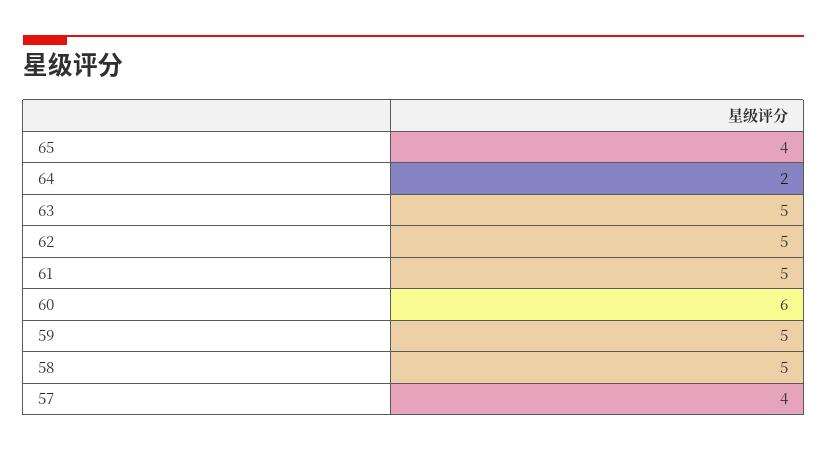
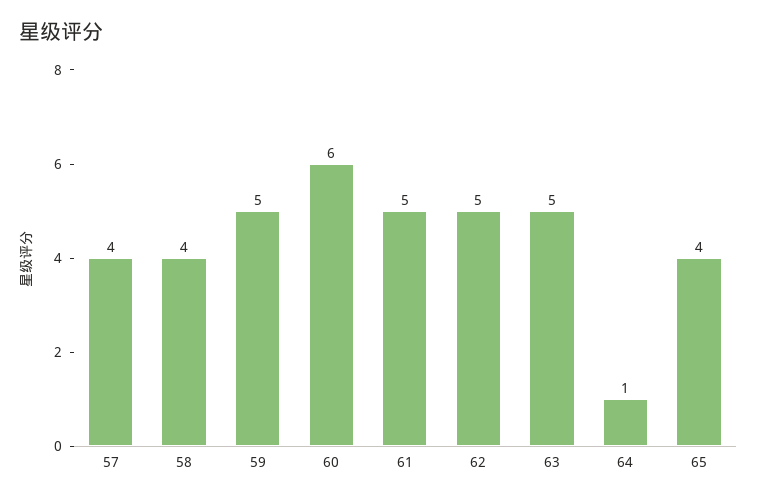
64: 2 -> 1
58: 5 -> 4

